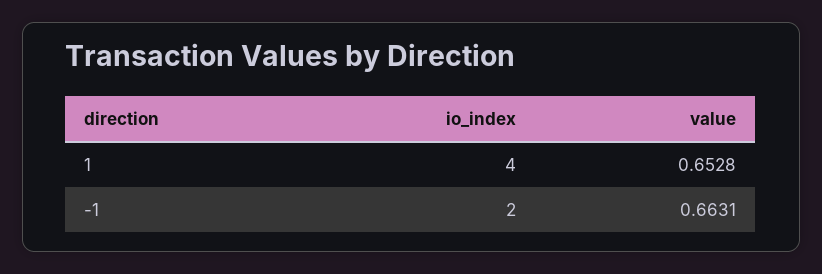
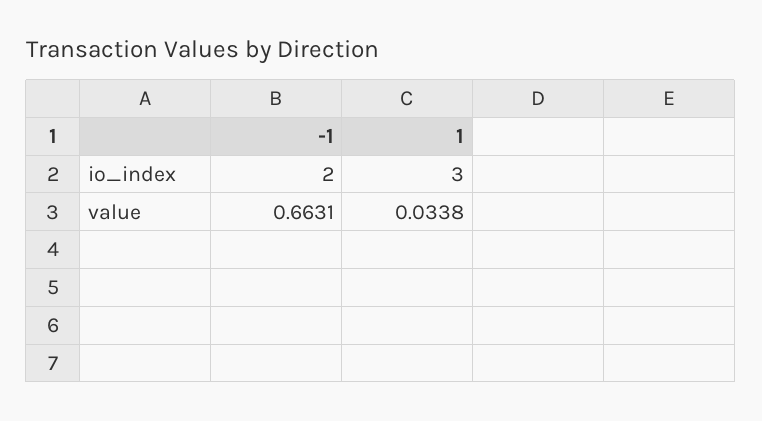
io_index, 1: 4 -> 3
value, 1: 0.6528 -> 0.0338

